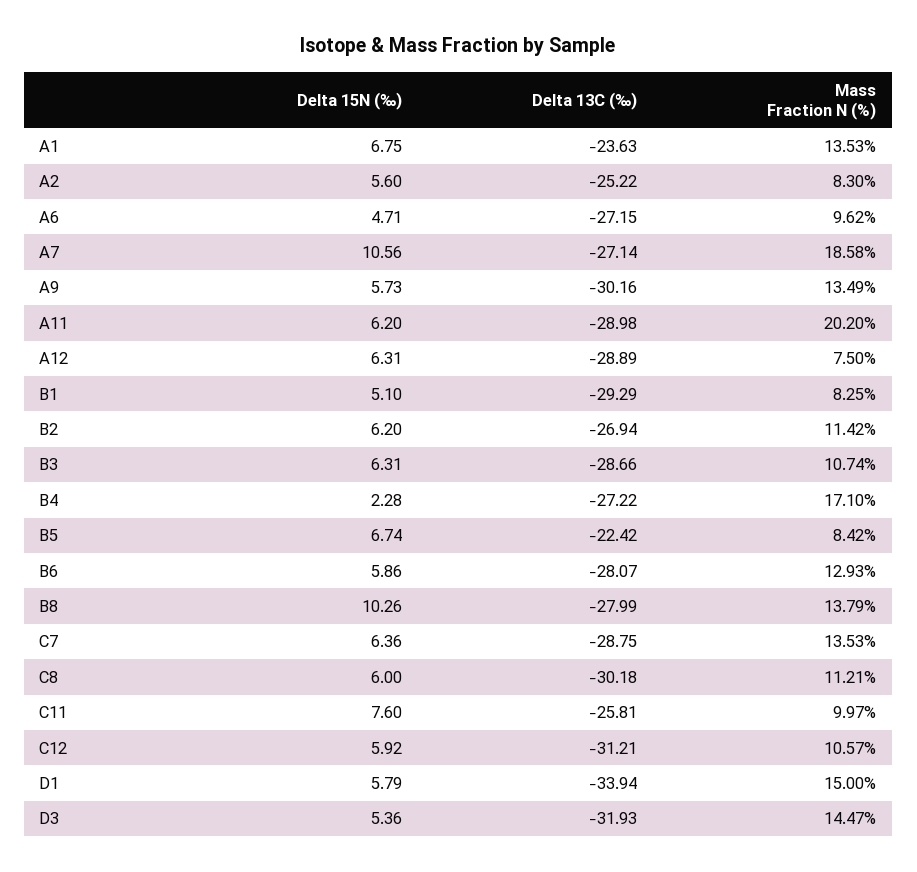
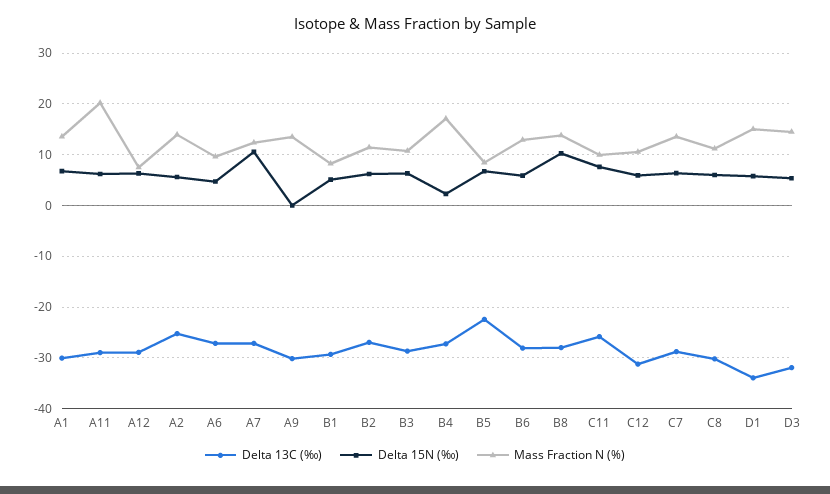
Delta 13C (‰), A1: -23.63 -> -30
Mass Fraction N (%), A2: 8.3 -> 14
Mass Fraction N (%), A7: 18.58 -> 12
Delta 15N (‰), A9: 5.73 -> 0

